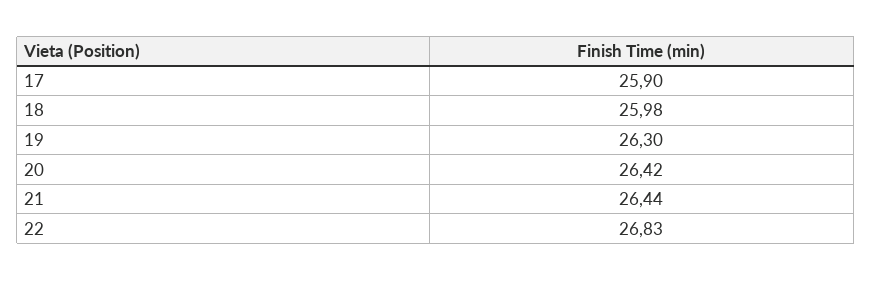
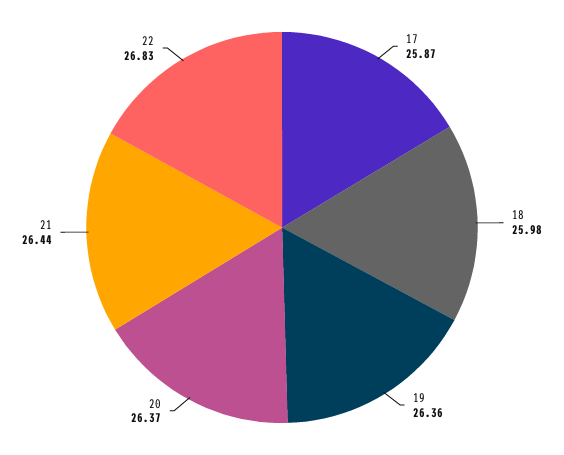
17: 25.9 -> 25.87
19: 26.3 -> 26.36
20: 26.42 -> 26.37

